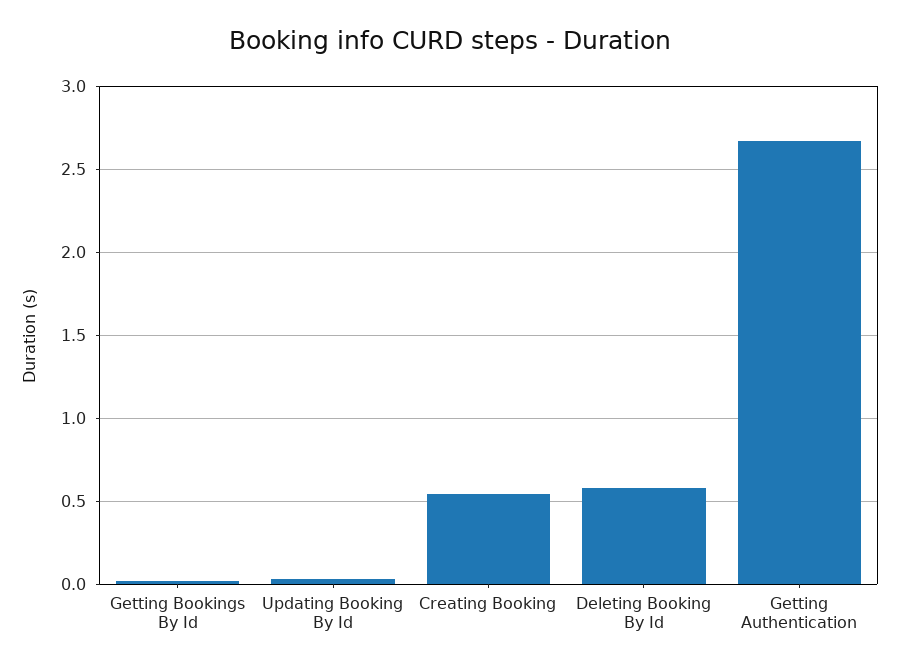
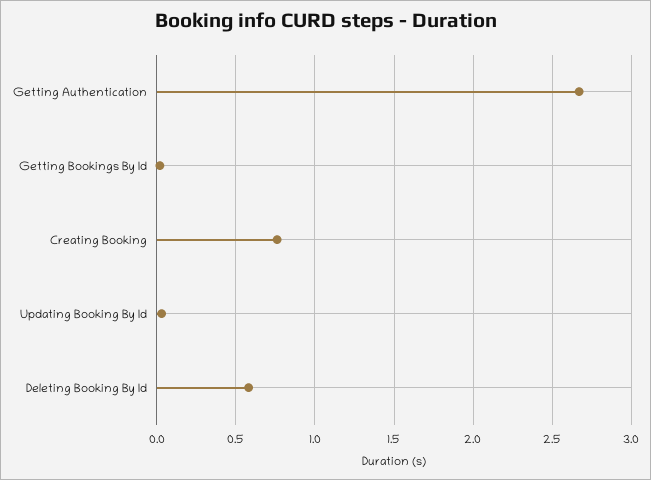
Creating Booking: 0.55 -> 0.75

